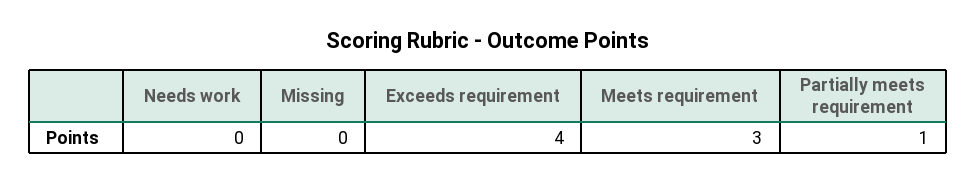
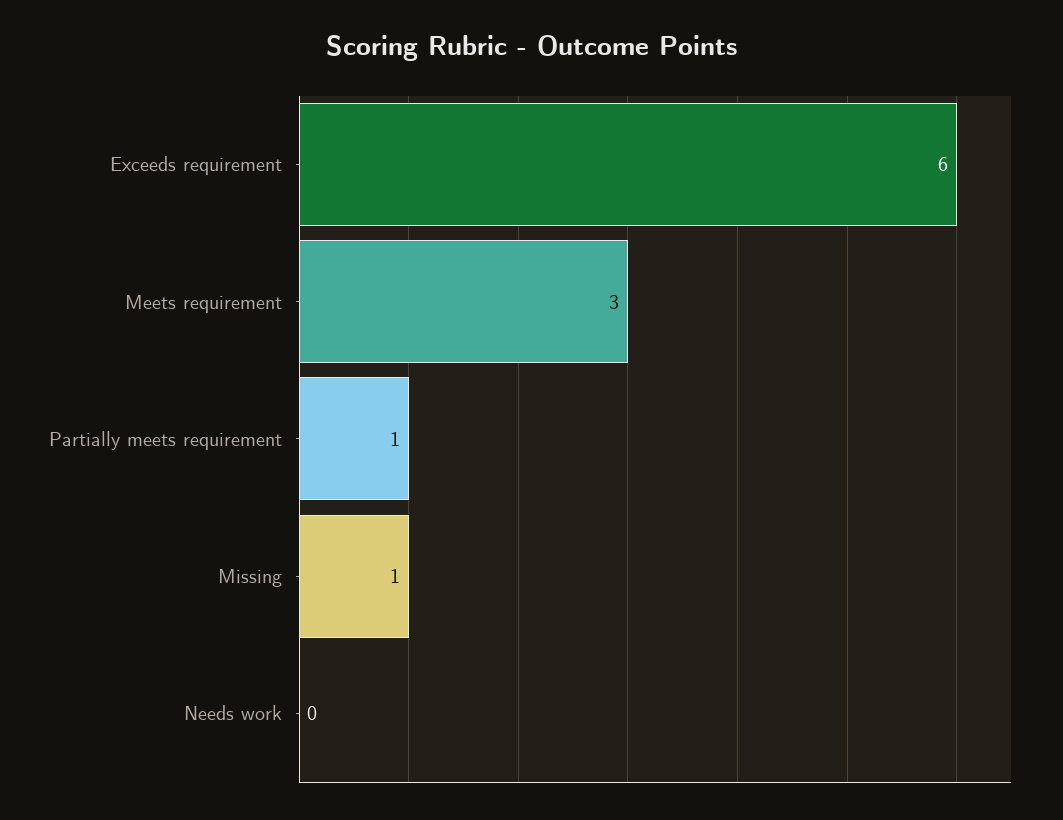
Missing: 0 -> 1
Exceeds requirement: 4 -> 6

